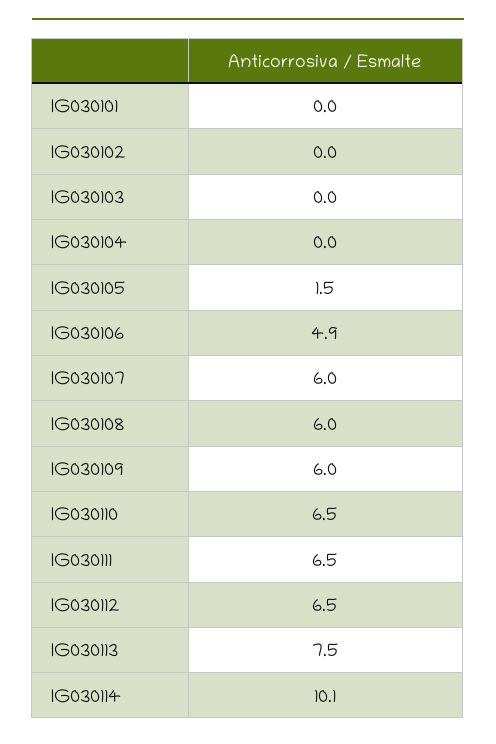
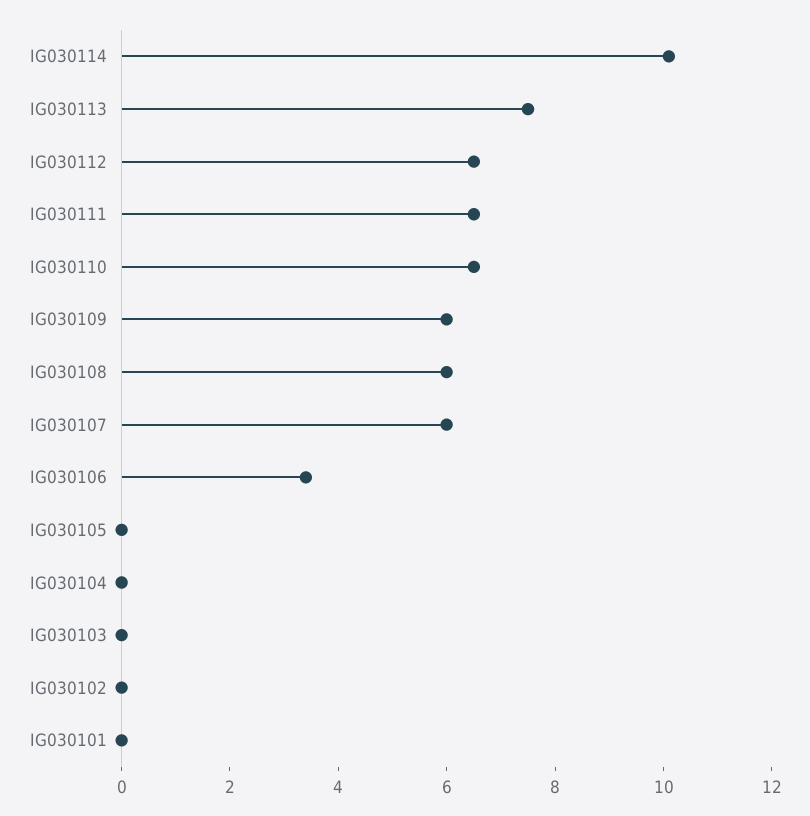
IG030105: 1.5 -> 0
IG030106: 4.9 -> 3.5

